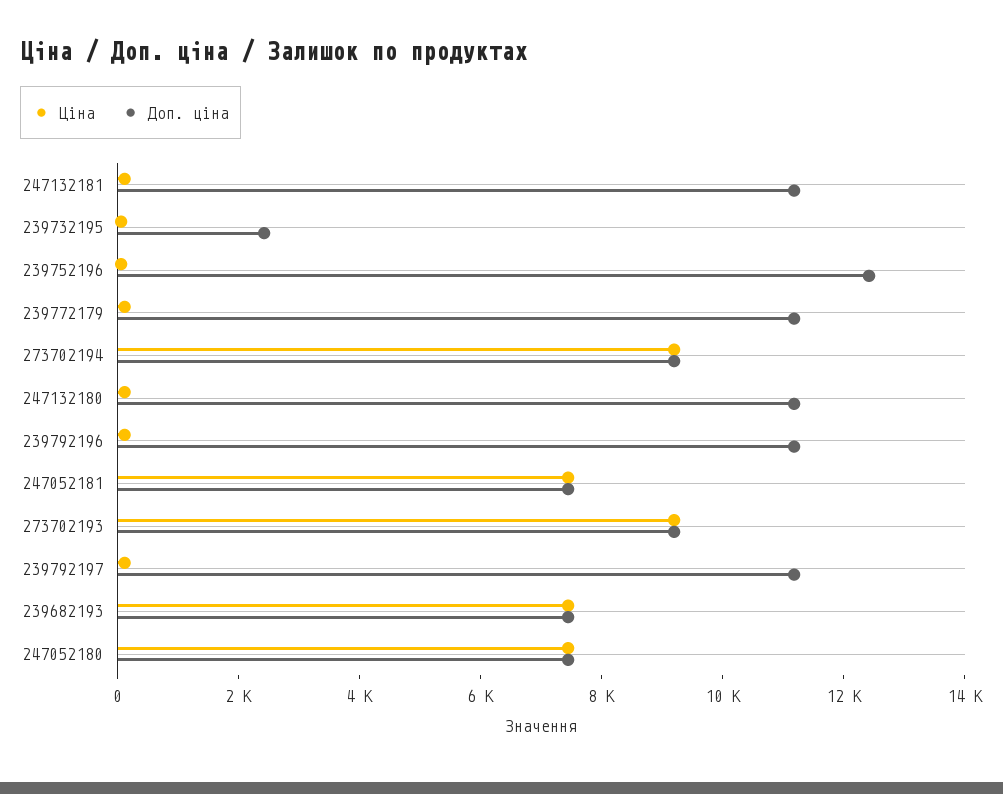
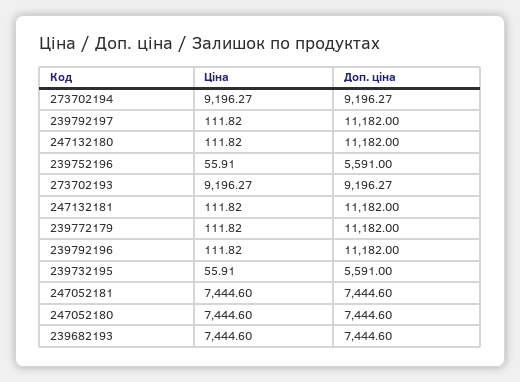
Доп. ціна, 239732195: 2500 -> 5591
Доп. ціна, 239752196: 12500 -> 5591

